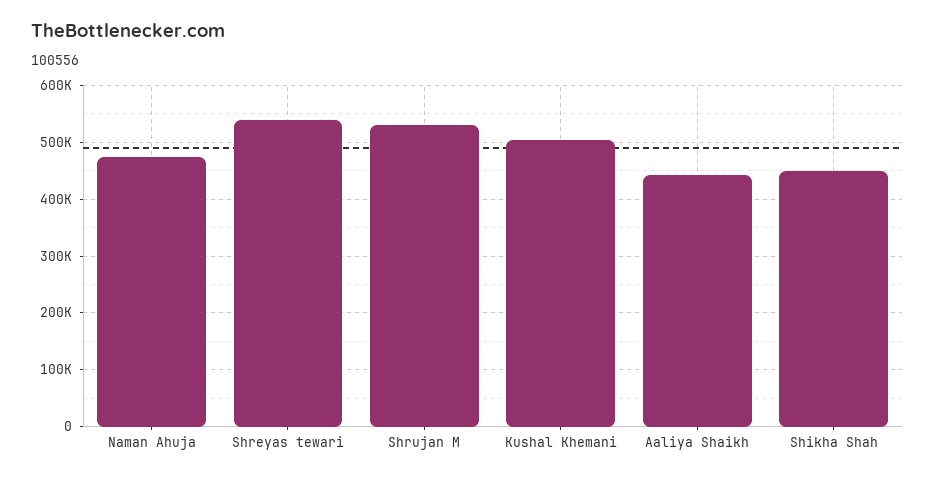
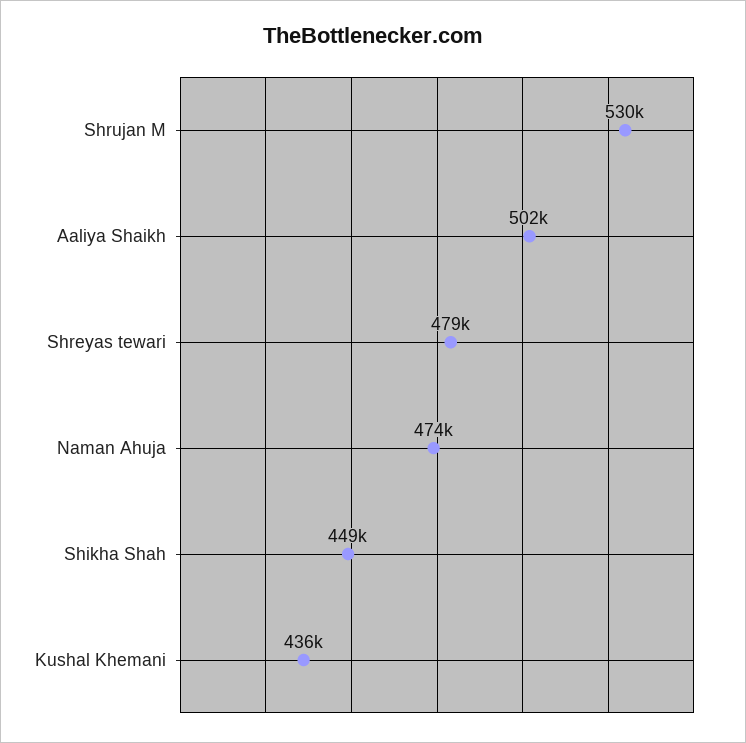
Shreyas tewari: 540000 -> 479000
Kushal Khemani: 500000 -> 436000
Aaliya Shaikh: 440000 -> 502000

